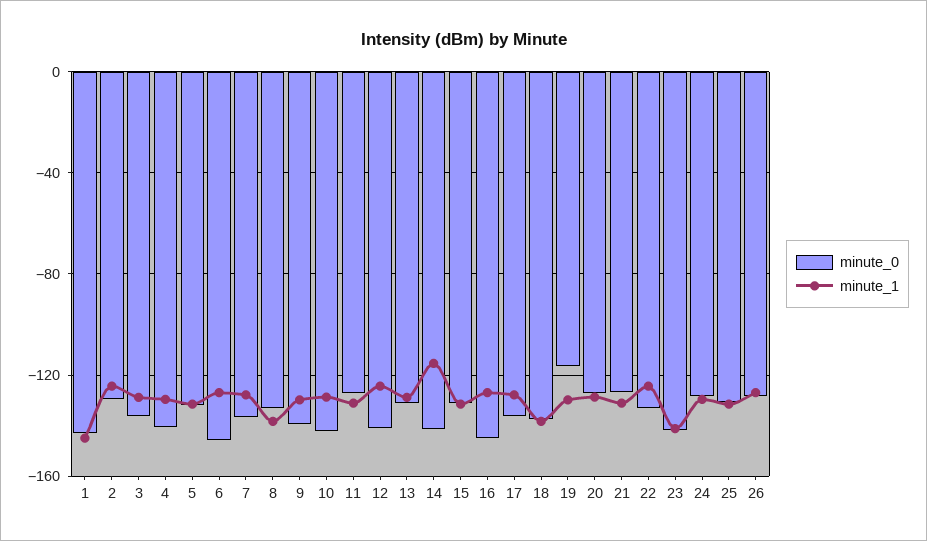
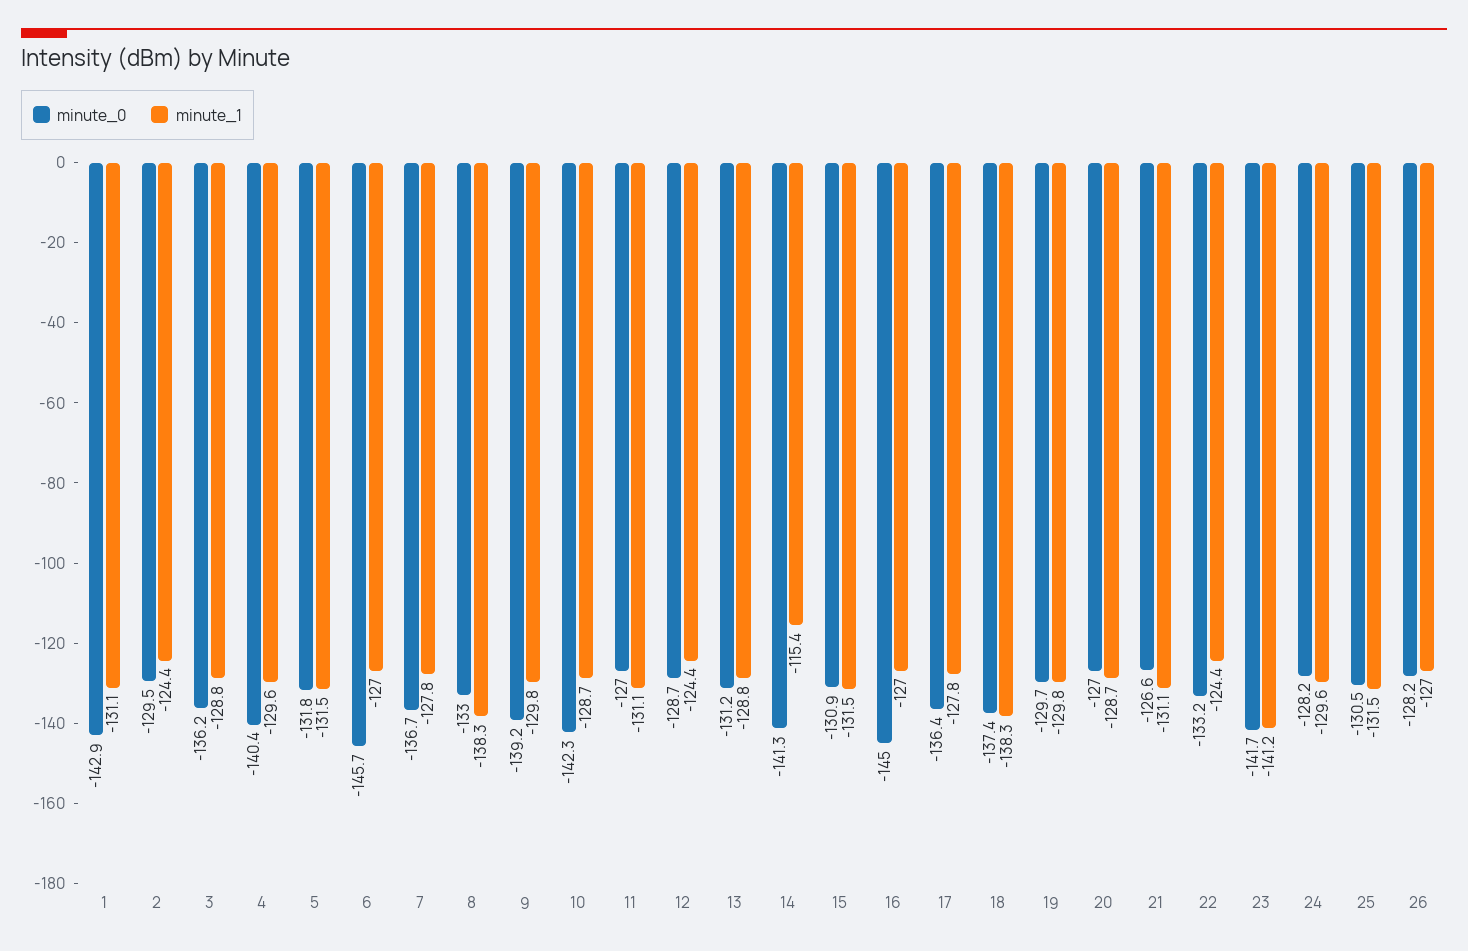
minute_1, 1: -145 -> -131.1
minute_0, 12: -140 -> -128.7
minute_0, 19: -115 -> -129.7

